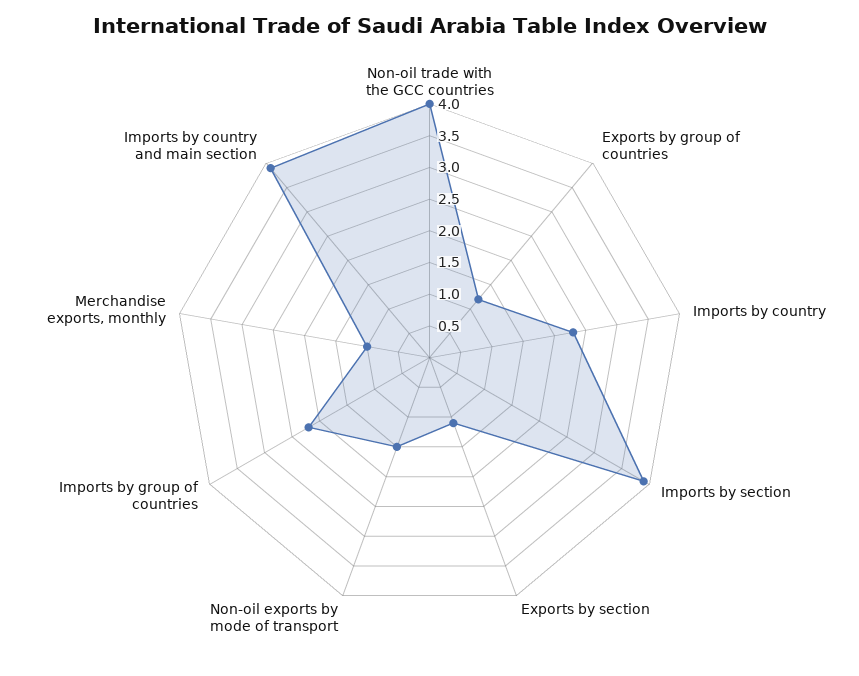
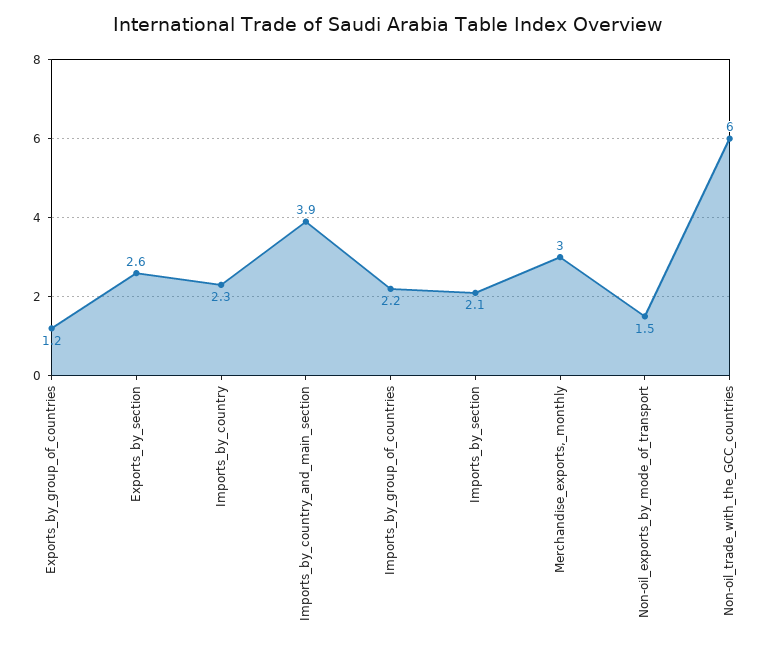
Non-oil trade with the GCC countries: 4 -> 6
Imports by section: 4 -> 2.1
Exports by section: 1 -> 2.6
Merchandise exports, monthly: 1 -> 3

